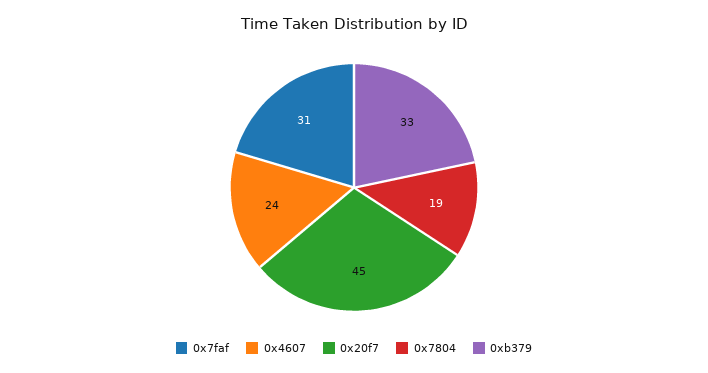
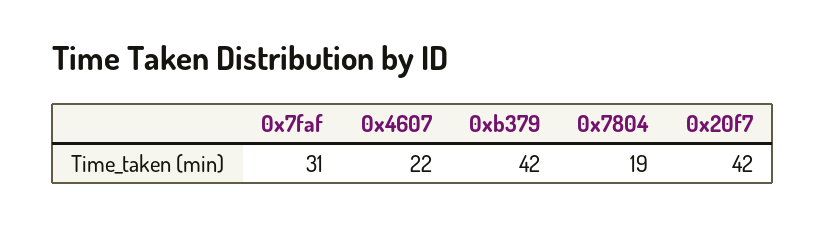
0x4607: 24 -> 22
0x20f7: 45 -> 42
0xb379: 33 -> 42

